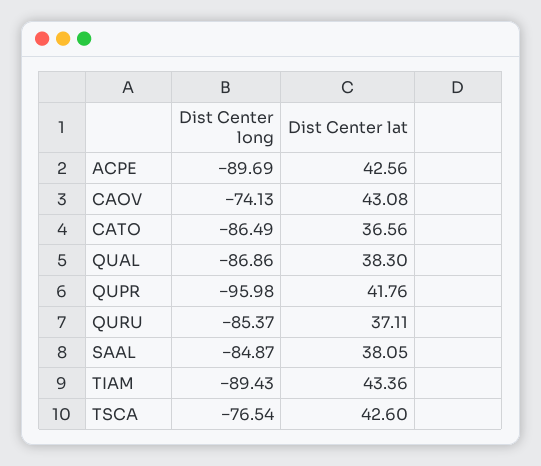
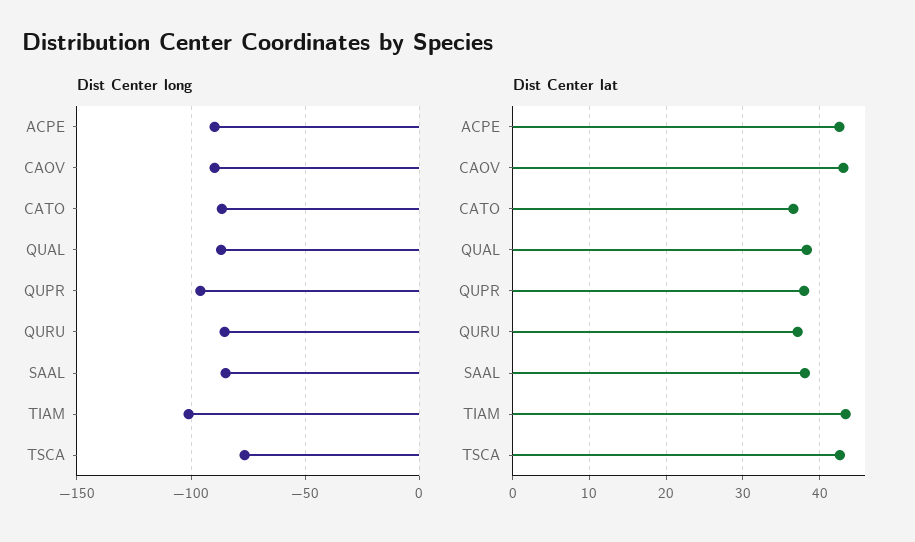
Dist Center long, CAOV: -74.13 -> -90
Dist Center lat, QUPR: 41.76 -> 38
Dist Center long, TIAM: -89.43 -> -100

